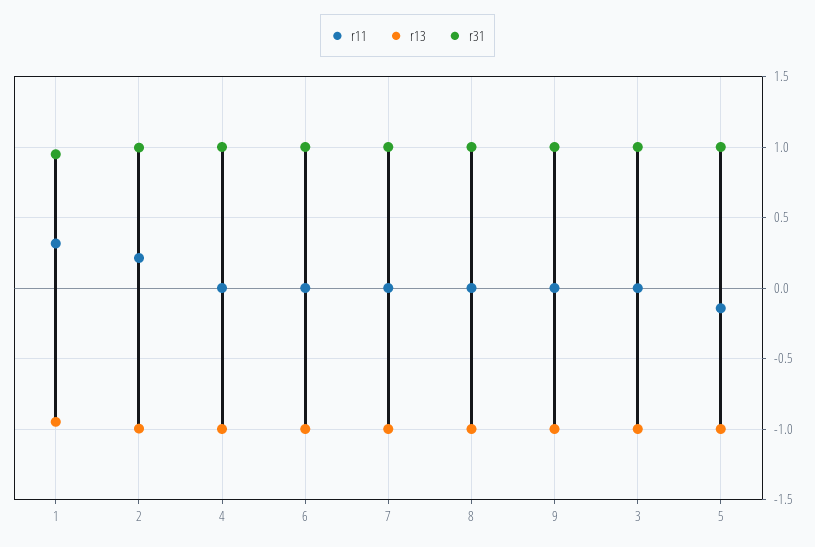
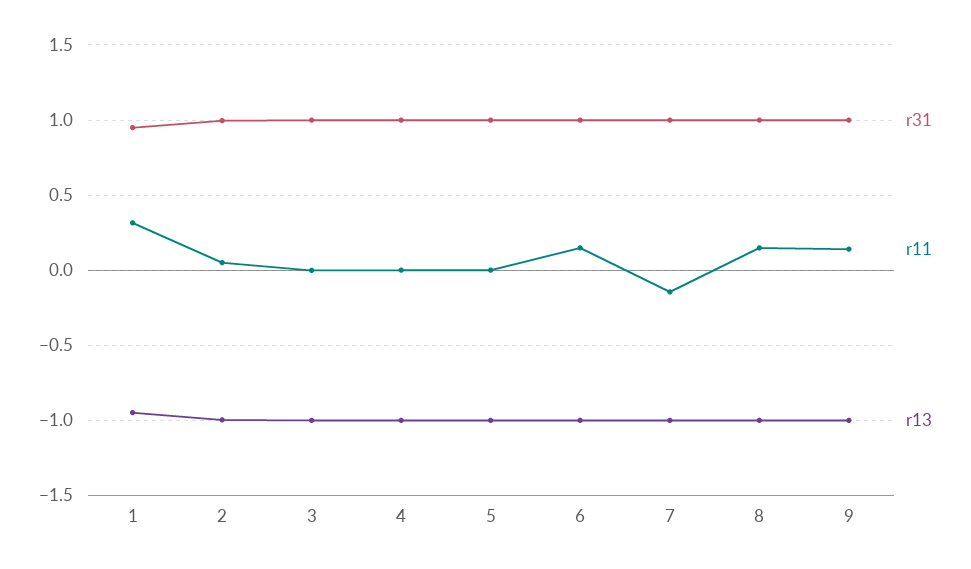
r11, 2: 0.2 -> 0.05
r11, 6: 0 -> 0.15
r11, 7: 0 -> -0.15
r11, 8: 0 -> 0.15
r11, 9: 0 -> 0.15
r11, 5: -0.15 -> 0

